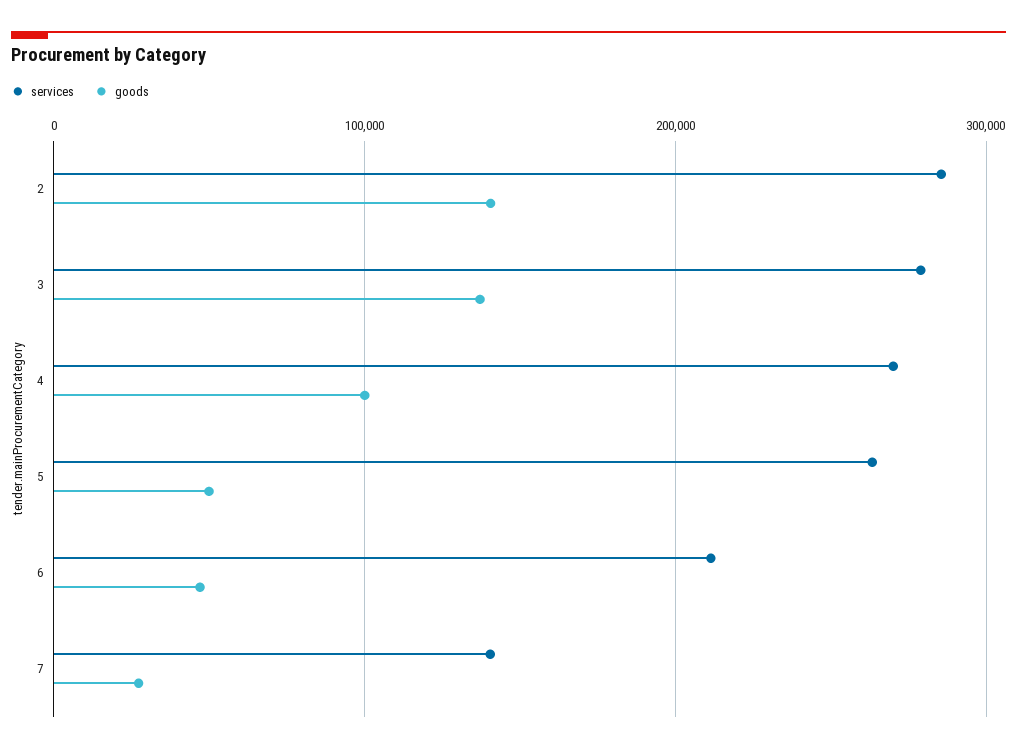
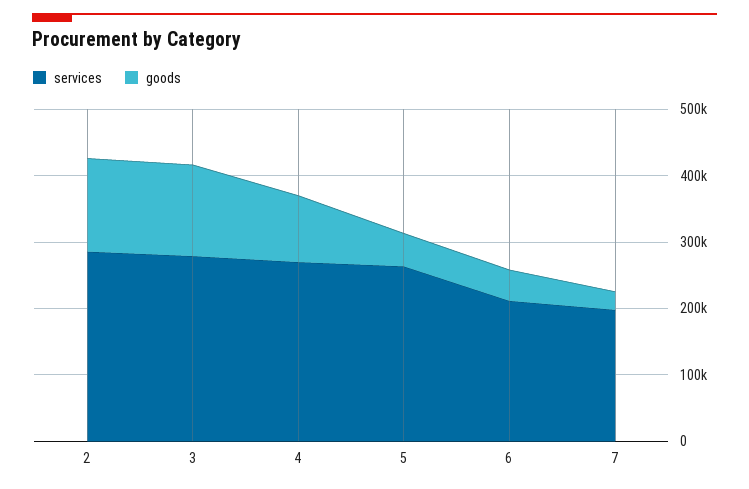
services, 7: 140000 -> 200000

